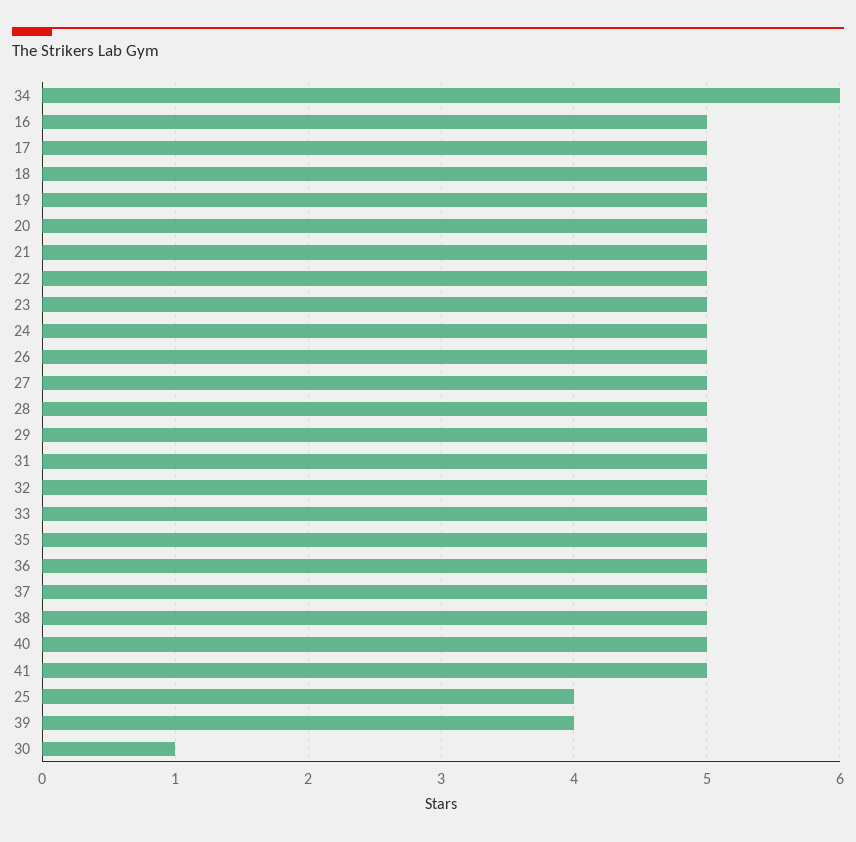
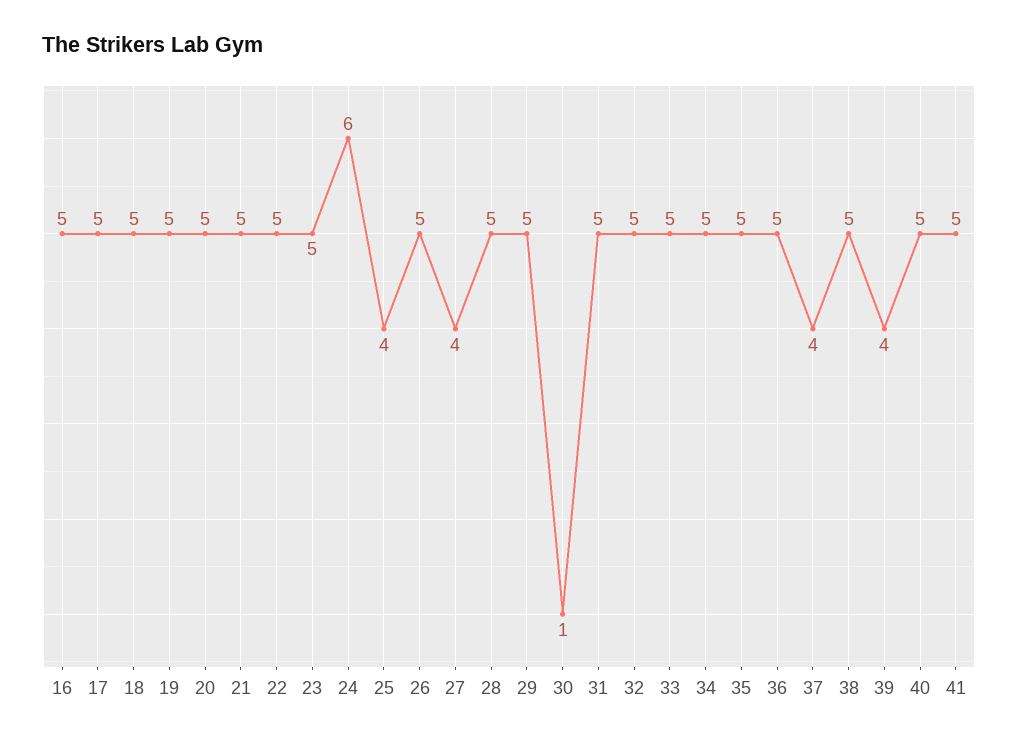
34: 6 -> 5
24: 5 -> 6
27: 5 -> 4
37: 5 -> 4

